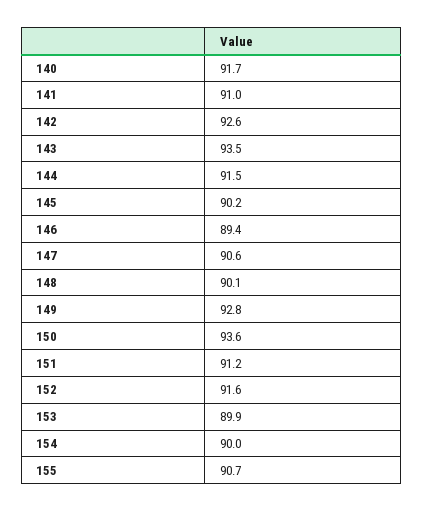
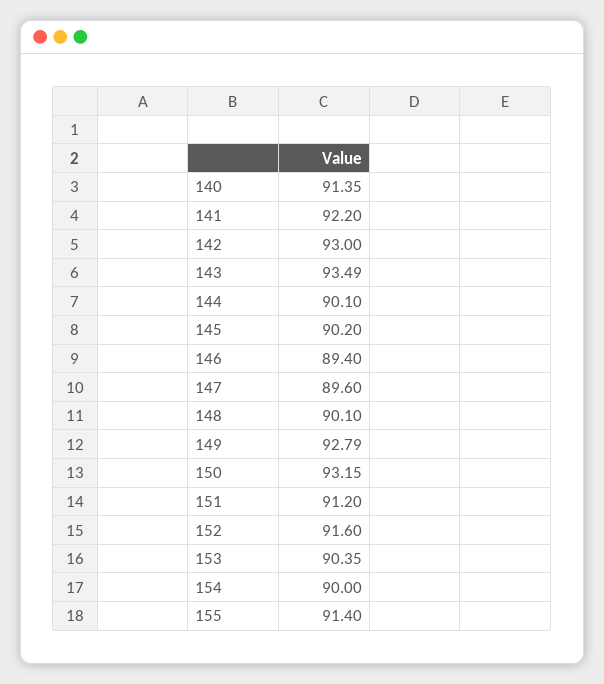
140: 91.7 -> 91.35
141: 91 -> 92.2
142: 92.6 -> 93
144: 91.5 -> 90.1
147: 90.6 -> 89.6
150: 93.6 -> 93.15
153: 89.9 -> 90.35
155: 90.7 -> 91.4

